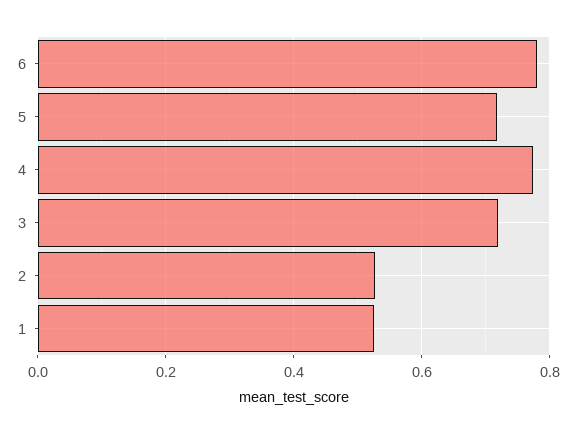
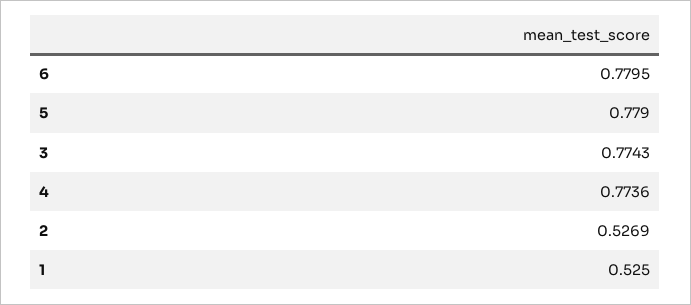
5: 0.72 -> 0.779
3: 0.72 -> 0.7743

